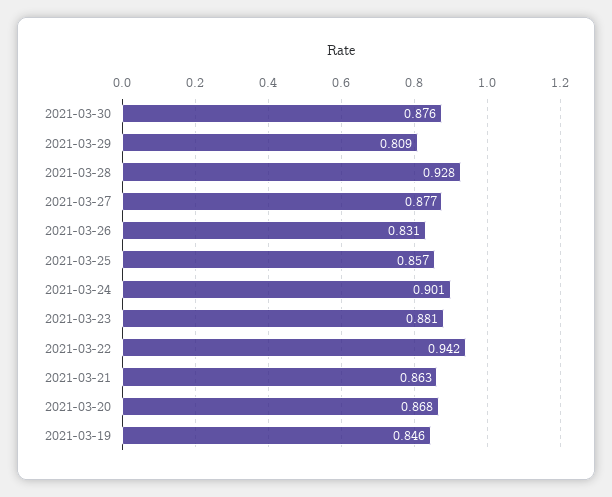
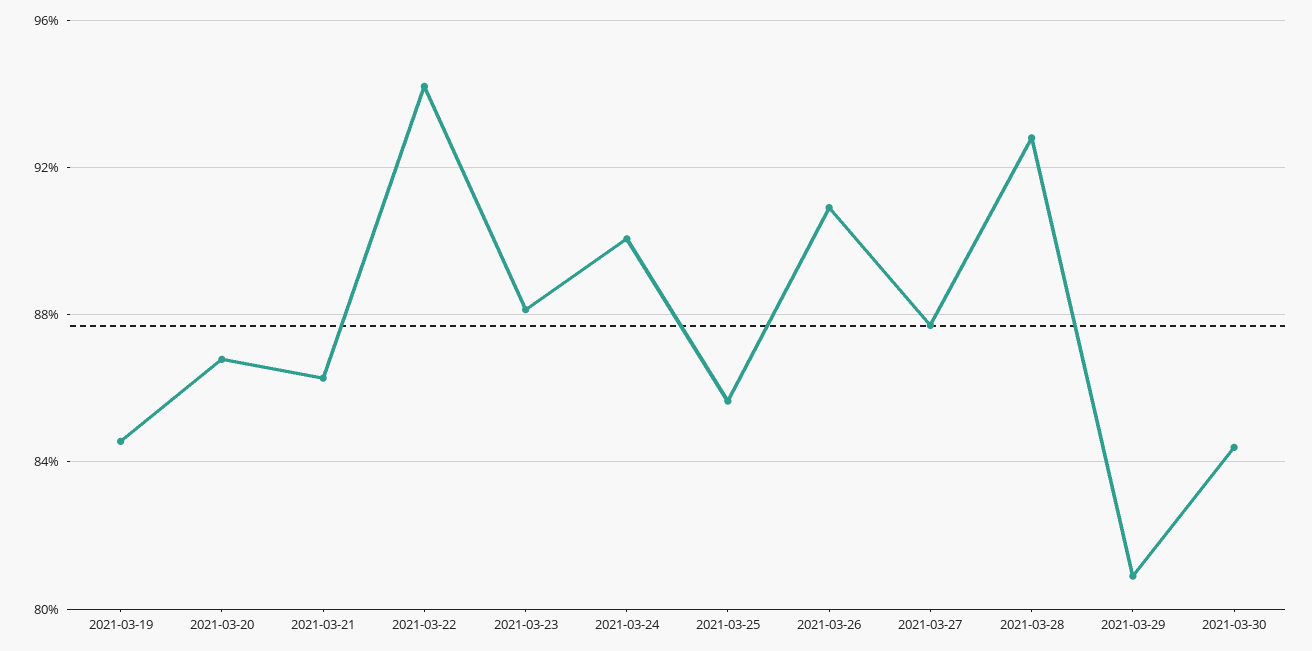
2021-03-30: 0.876 -> 0.845
2021-03-26: 0.831 -> 0.91

